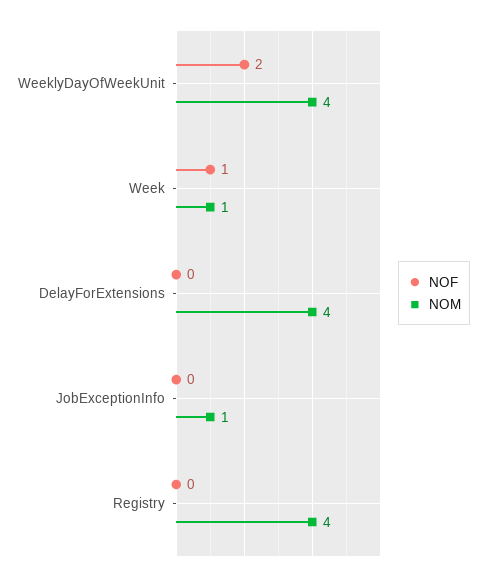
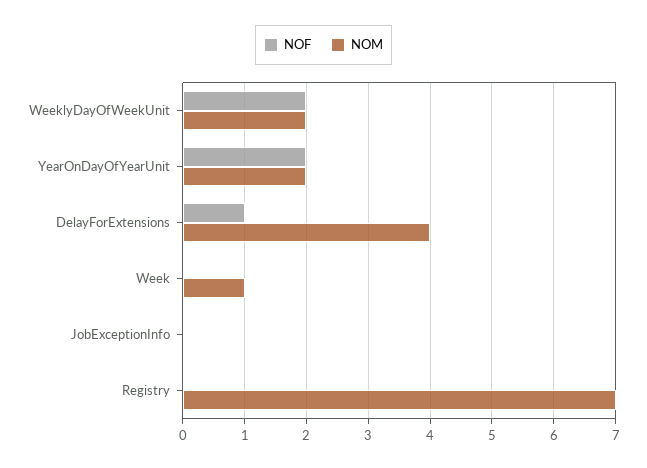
NOM, WeeklyDayOfWeekUnit: 4 -> 2
NOF, Week: 1 -> 0
NOF, DelayForExtensions: 0 -> 1
NOM, JobExceptionInfo: 1 -> 0
NOM, Registry: 4 -> 7
NOF, YearOnDayOfYearUnit: none -> 2
NOM, YearOnDayOfYearUnit: none -> 2

